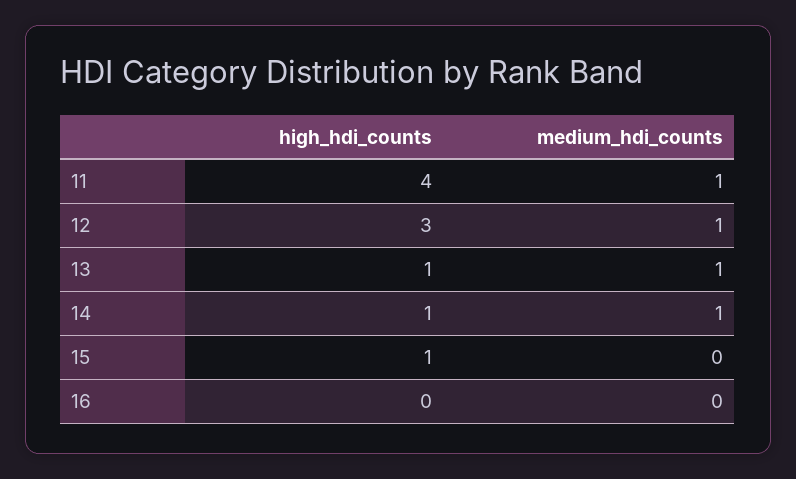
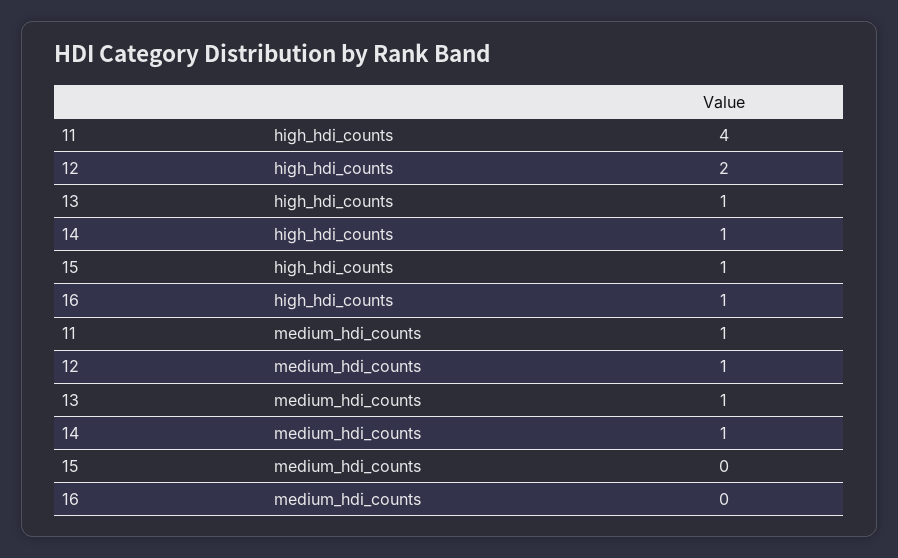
high_hdi_counts, 12: 3 -> 2
high_hdi_counts, 16: 0 -> 1

